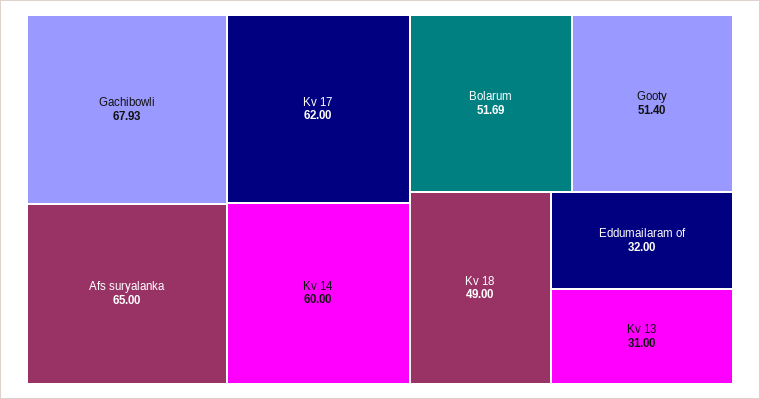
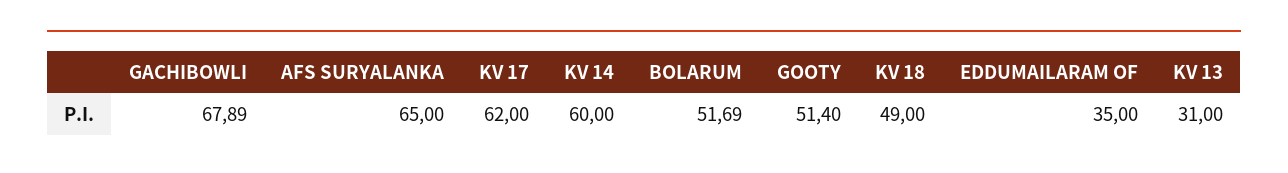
Gachibowli: 67.93 -> 67.89
Eddumailaram of: 32 -> 35

